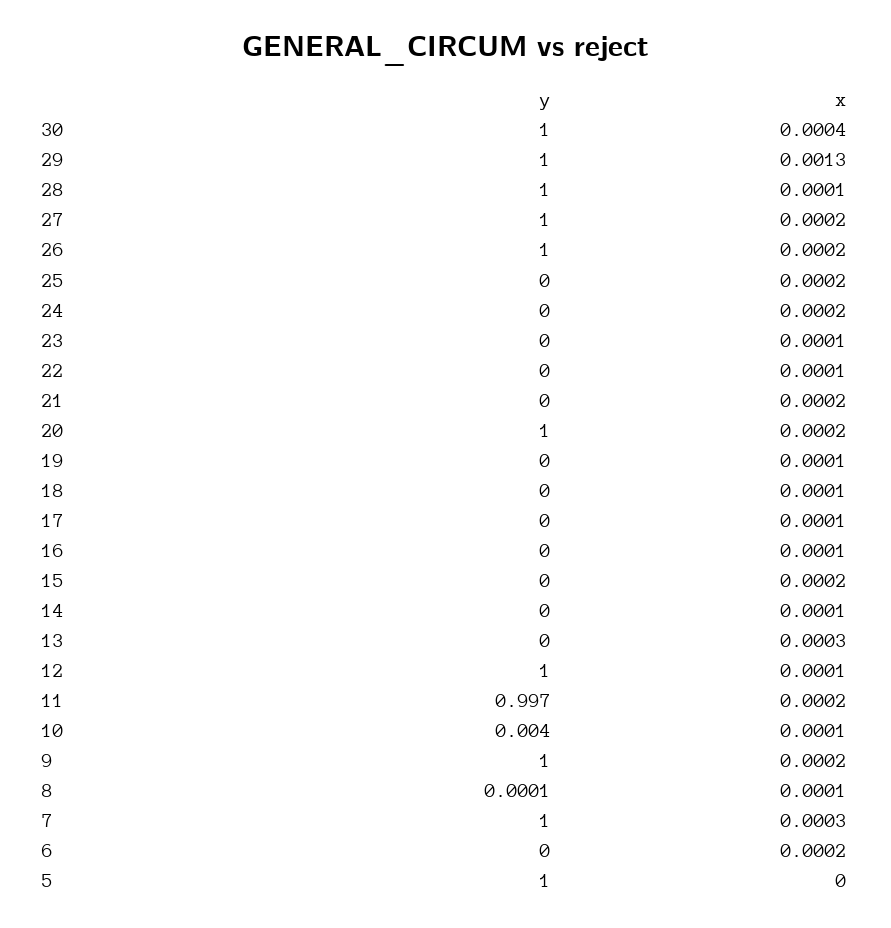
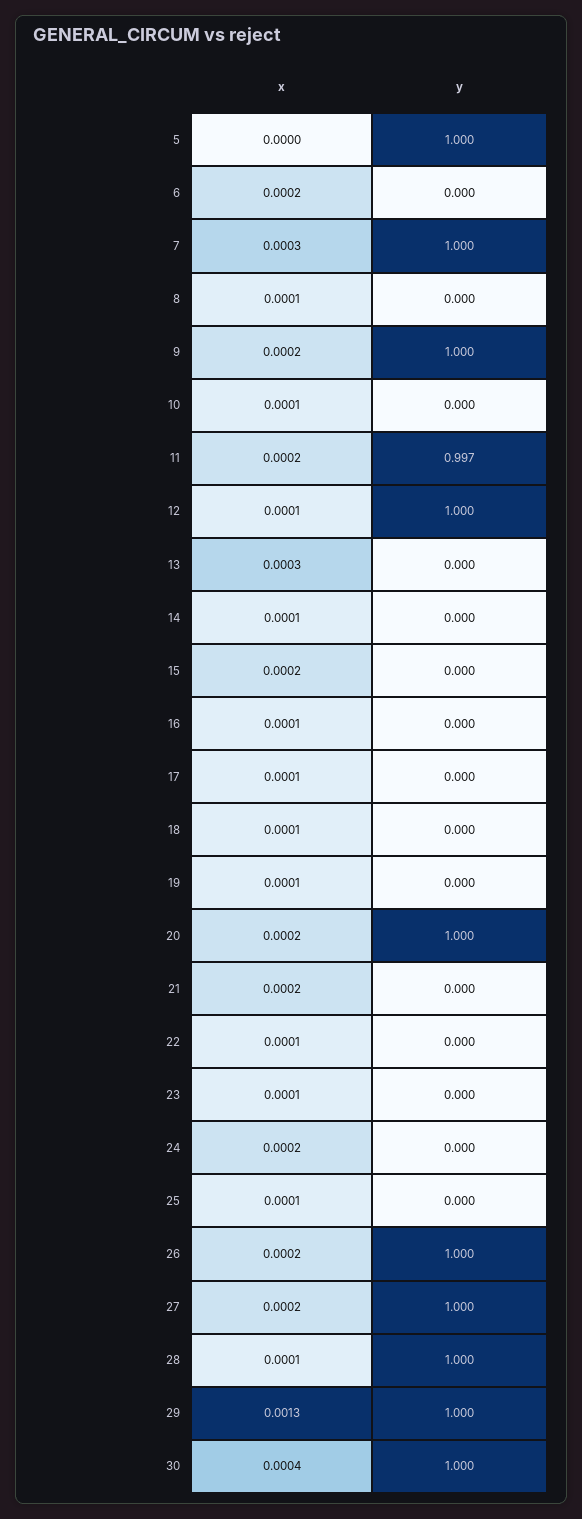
x, 25: 0.0002 -> 0.0001
y, 10: 0.004 -> 0

